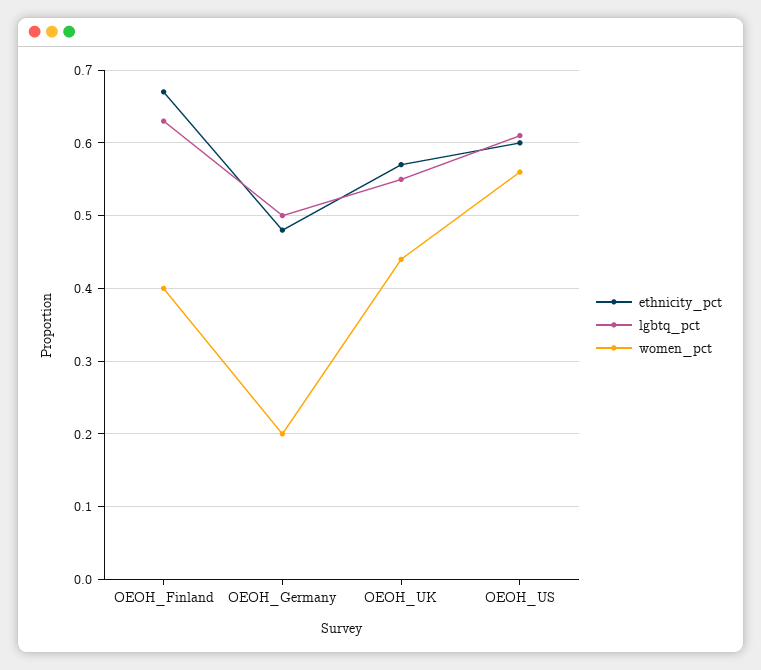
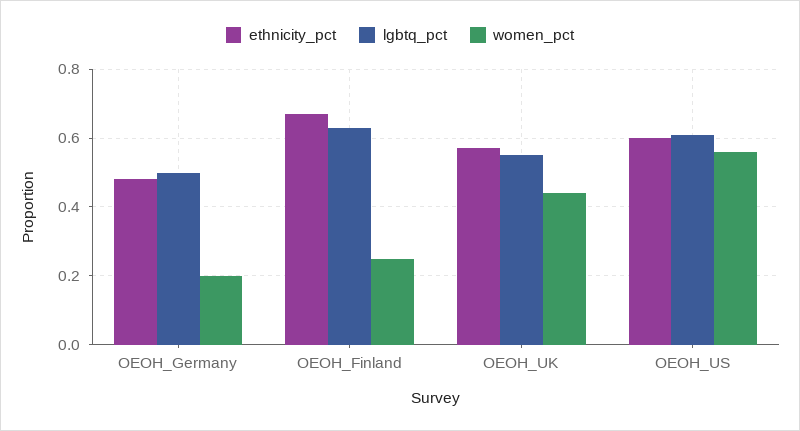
women_pct, OEOH_Finland: 0.4 -> 0.25

